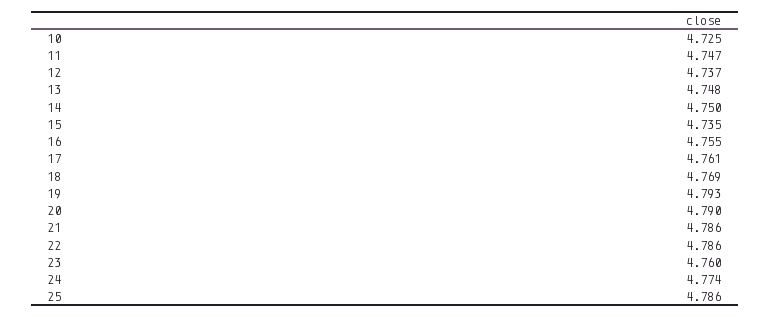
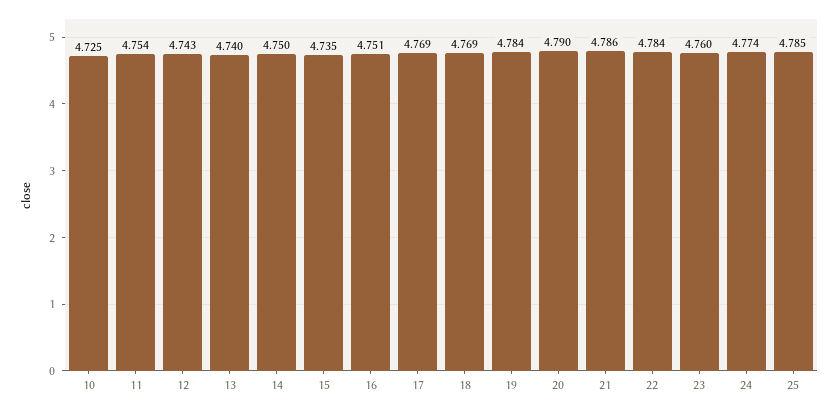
11: 4.747 -> 4.754
12: 4.737 -> 4.743
13: 4.748 -> 4.74
16: 4.755 -> 4.751
17: 4.761 -> 4.769
19: 4.793 -> 4.784
22: 4.786 -> 4.784
25: 4.786 -> 4.785

